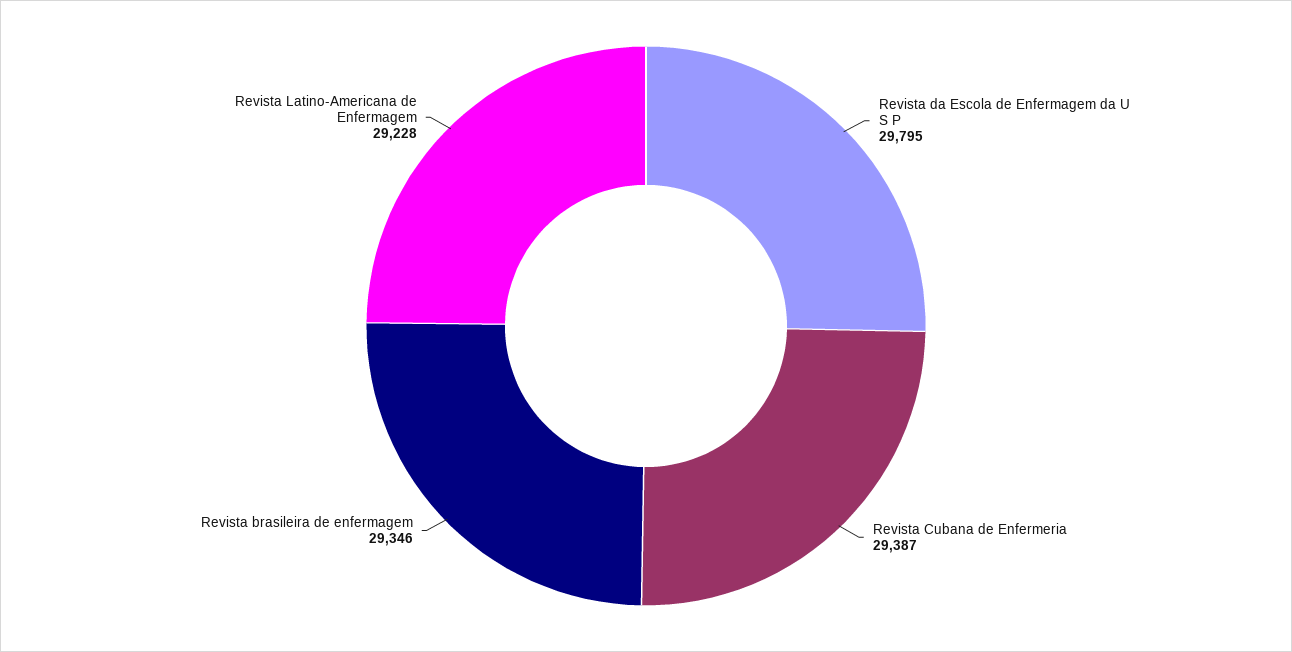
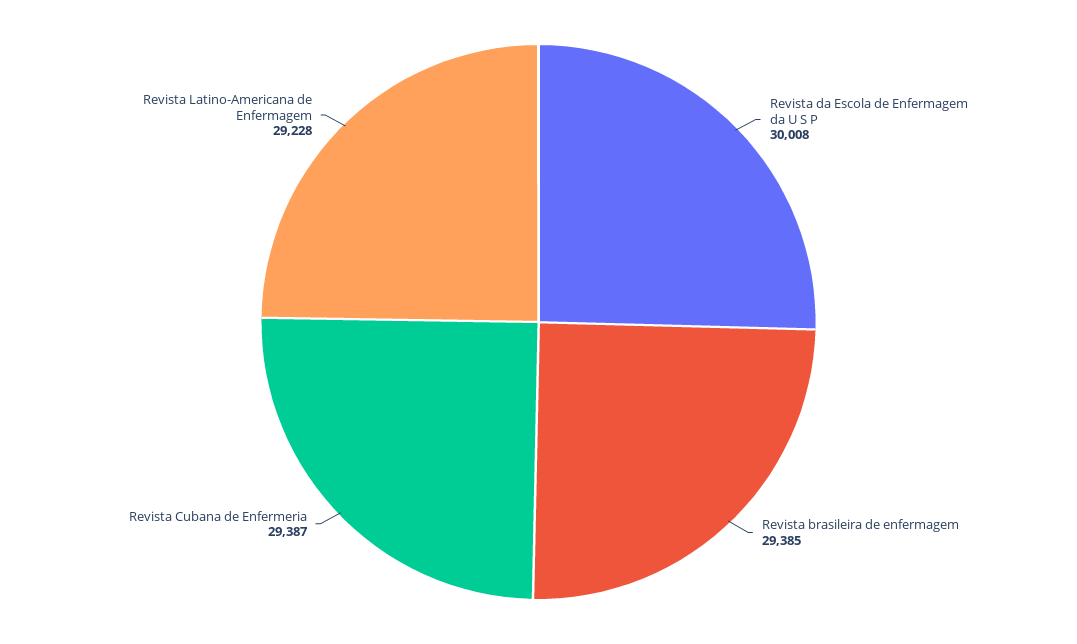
Revista da Escola de Enfermagem da U S P: 29795 -> 30008
Revista brasileira de enfermagem: 29346 -> 29385

